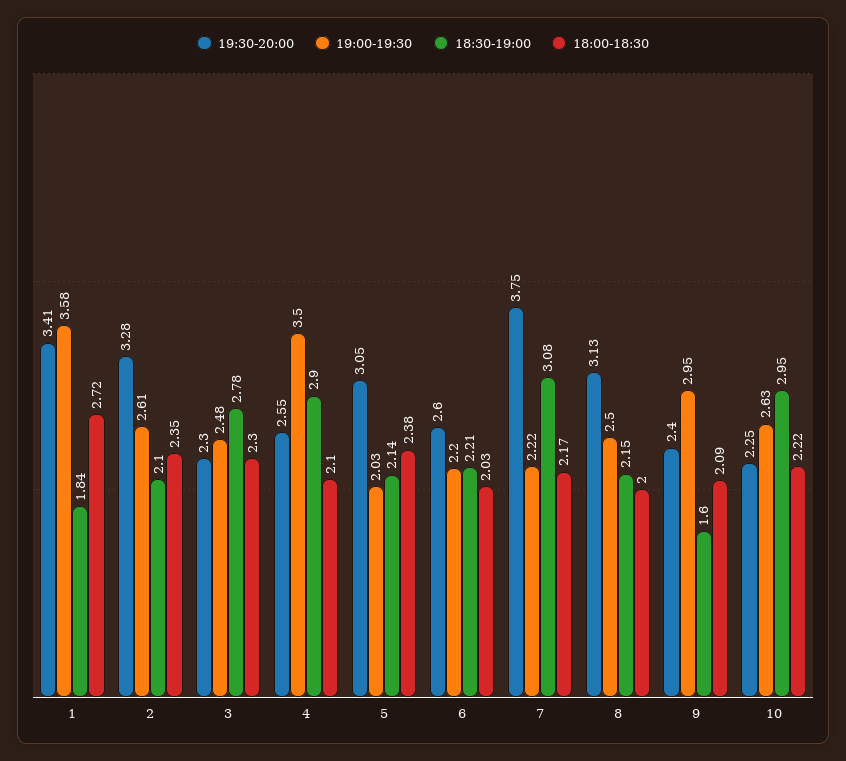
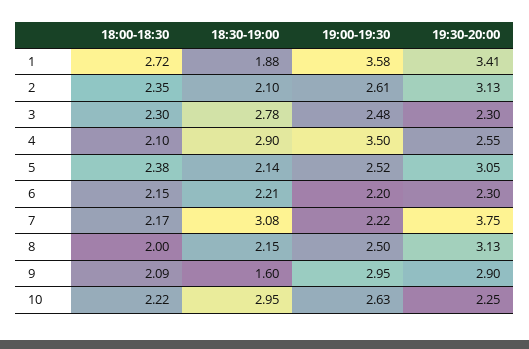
18:30-19:00, 1: 1.84 -> 1.88
19:30-20:00, 2: 3.28 -> 3.13
19:00-19:30, 5: 2.03 -> 2.52
19:30-20:00, 6: 2.6 -> 2.3
18:00-18:30, 6: 2.03 -> 2.15
19:30-20:00, 9: 2.4 -> 2.9

